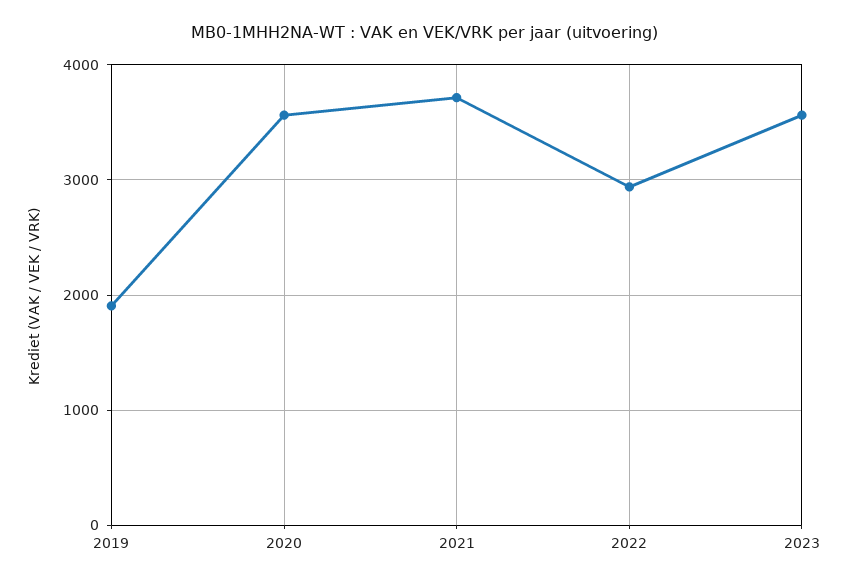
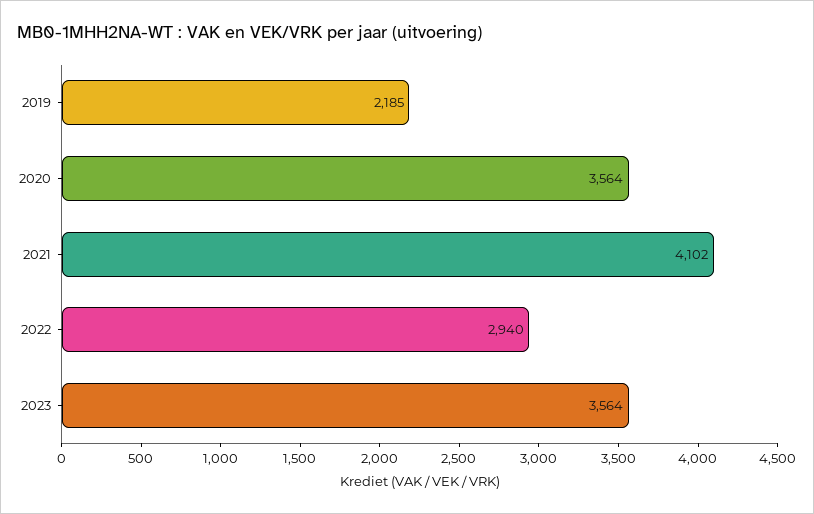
2019: 1900 -> 2185
2021: 3700 -> 4102

